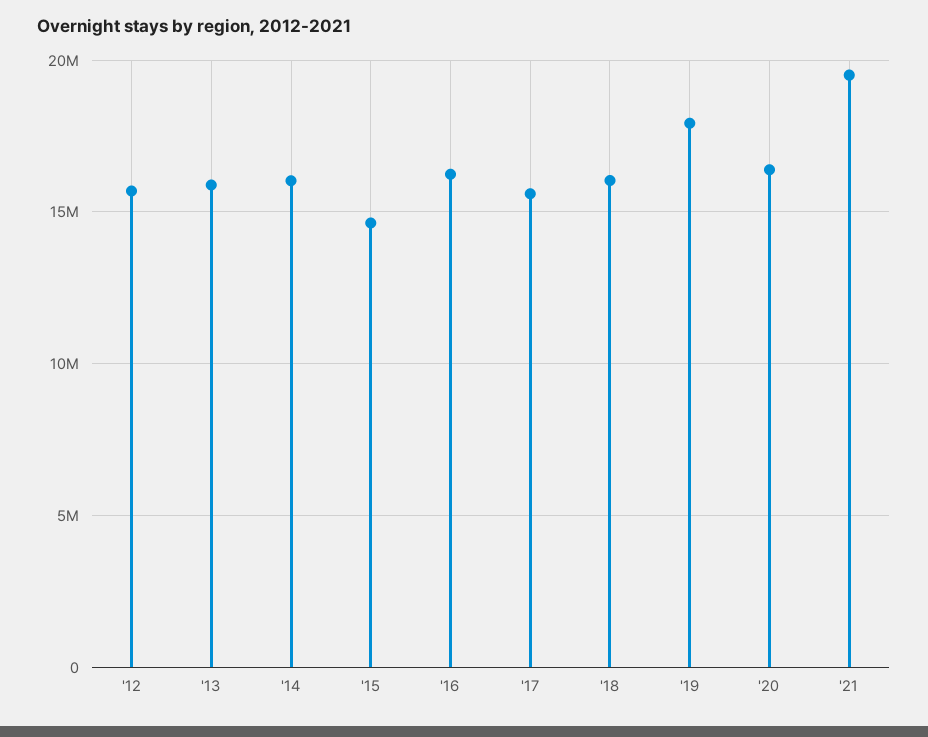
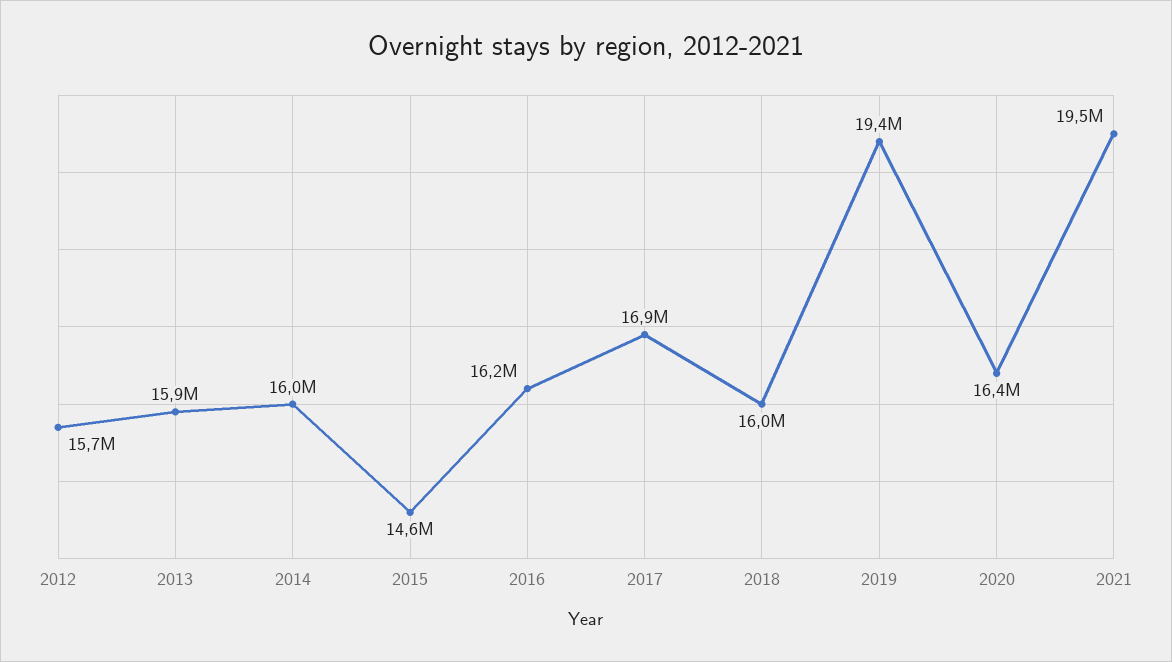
'17: 15500000 -> 16900000
'19: 18000000 -> 19400000

